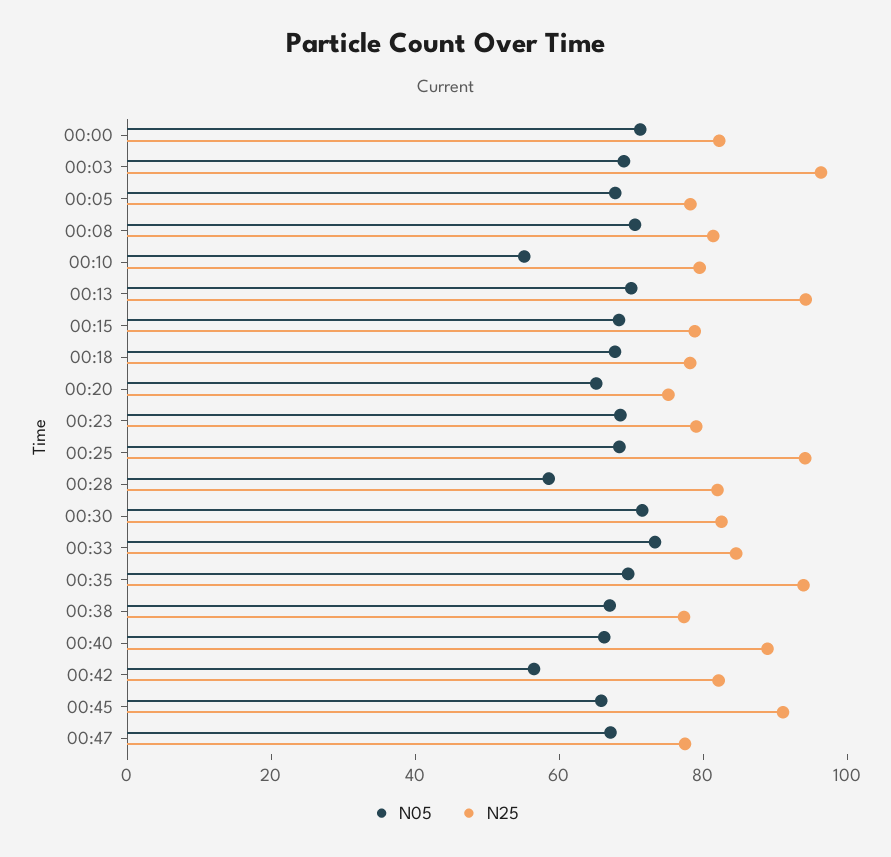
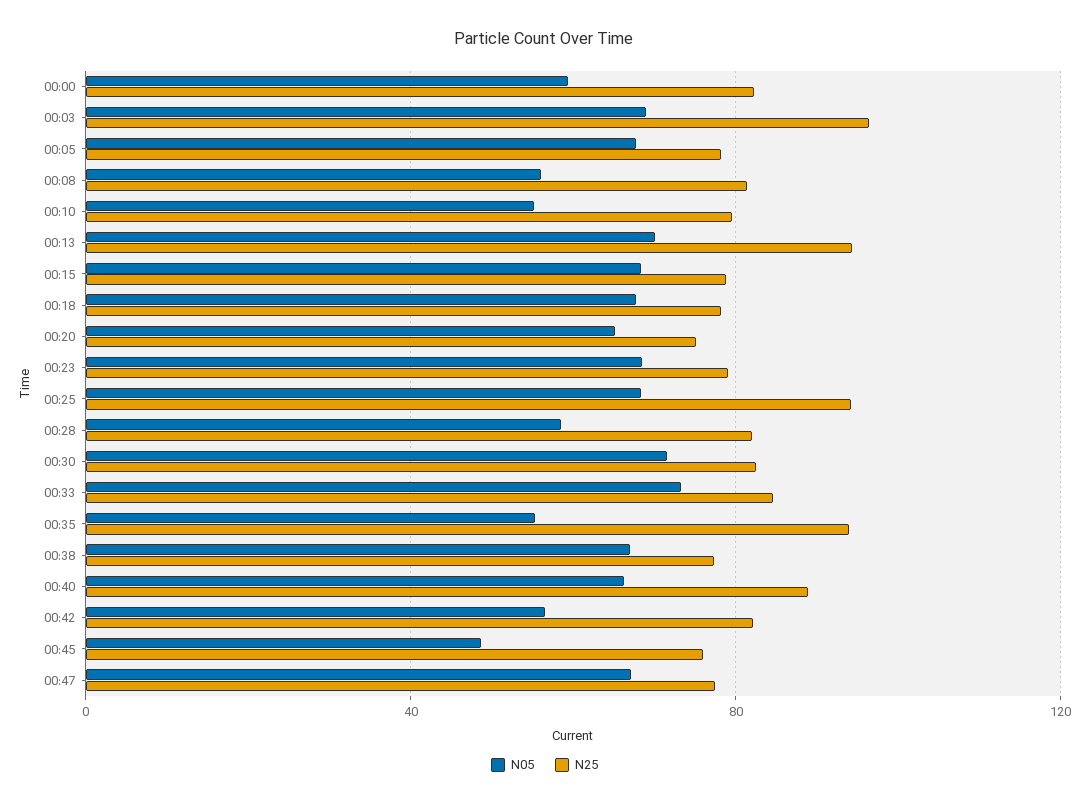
N05, 00:00: 70 -> 60
N05, 00:08: 70 -> 55
N05, 00:35: 70 -> 55
N05, 00:45: 65 -> 50
N25, 00:45: 90 -> 75

